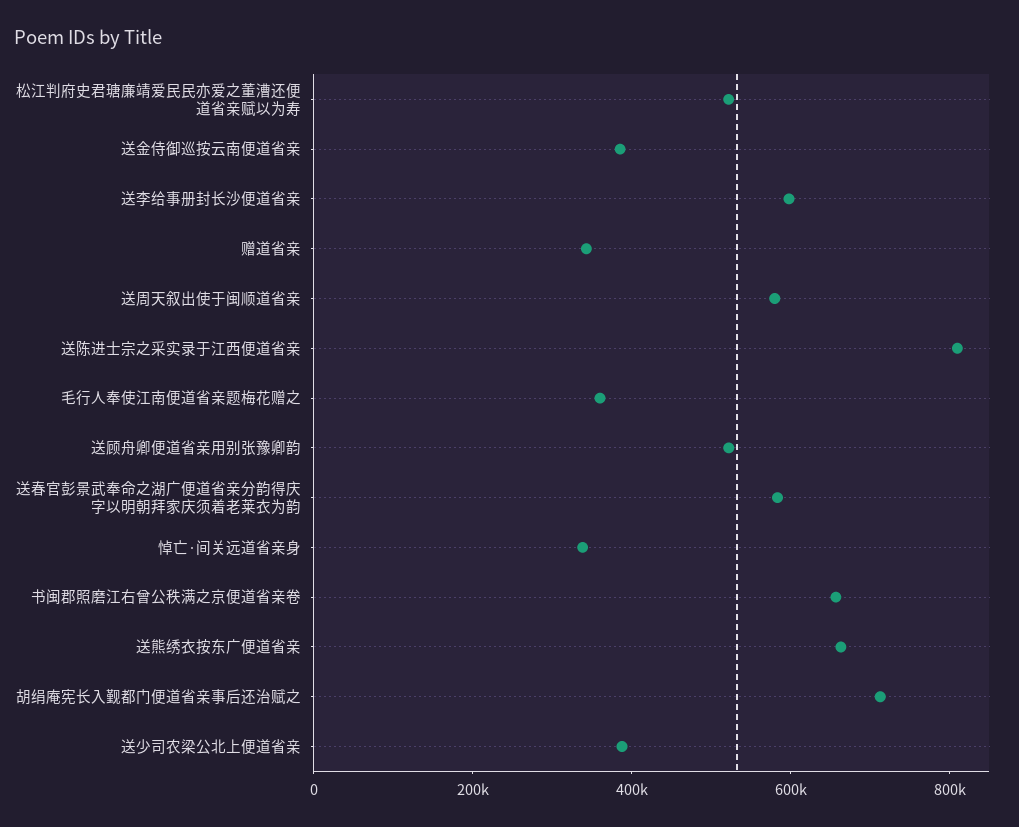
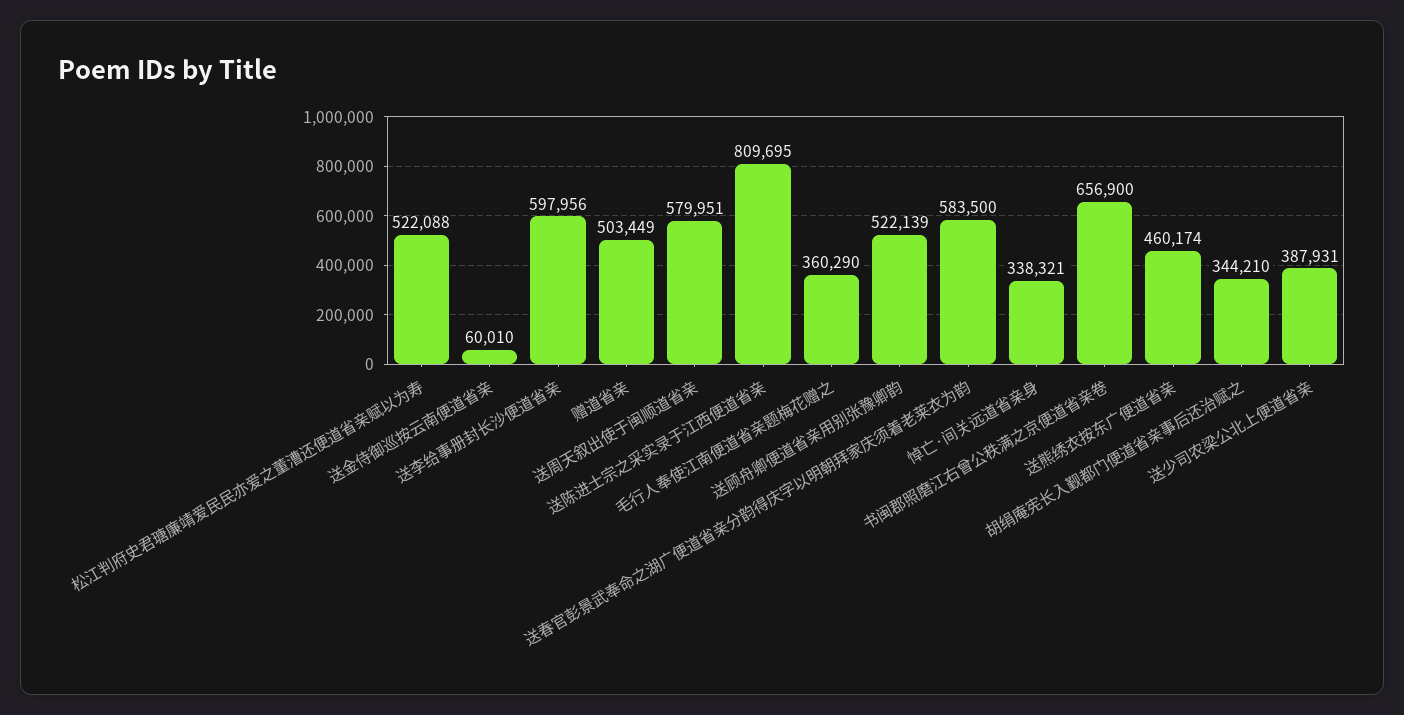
送金侍御巡按云南便道省亲: 400000 -> 60010
赠道省亲: 350000 -> 503449
送熊绣衣按东广便道省亲: 650000 -> 460174
胡绢庵宪长入觐都门便道省亲事后还治赋之: 700000 -> 344210

